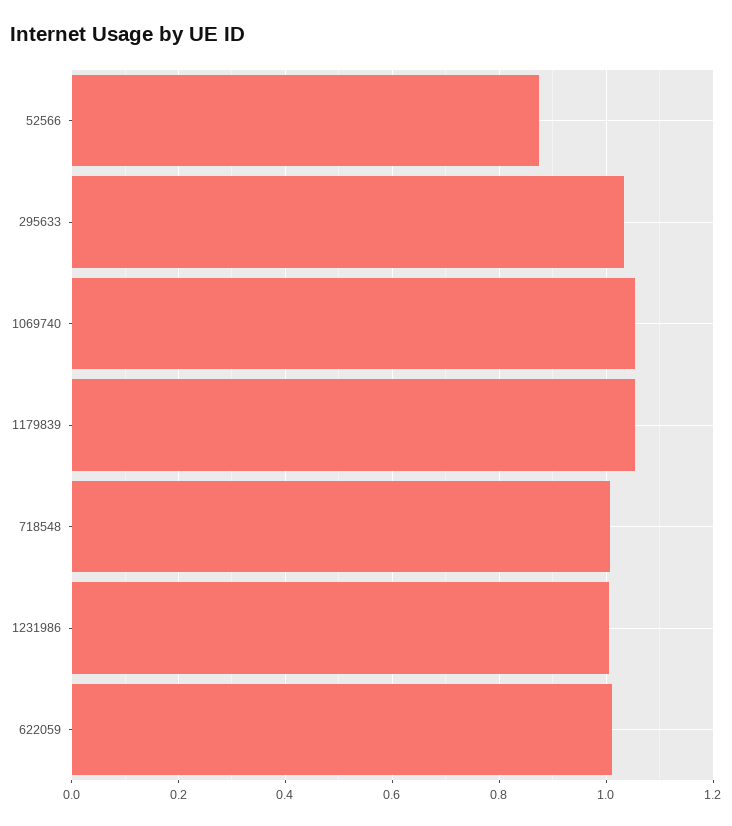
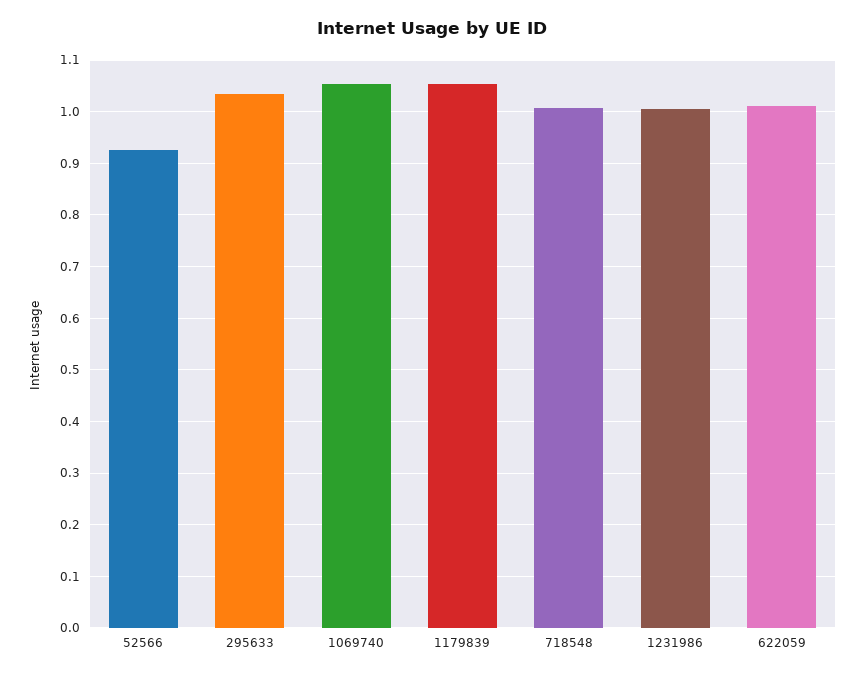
52566: 0.88 -> 0.92

